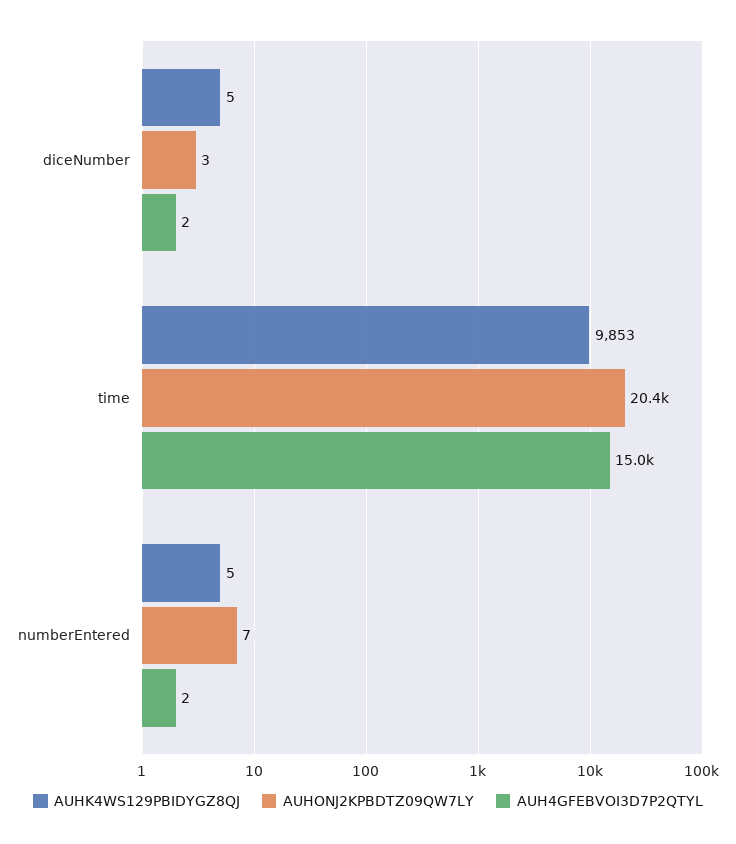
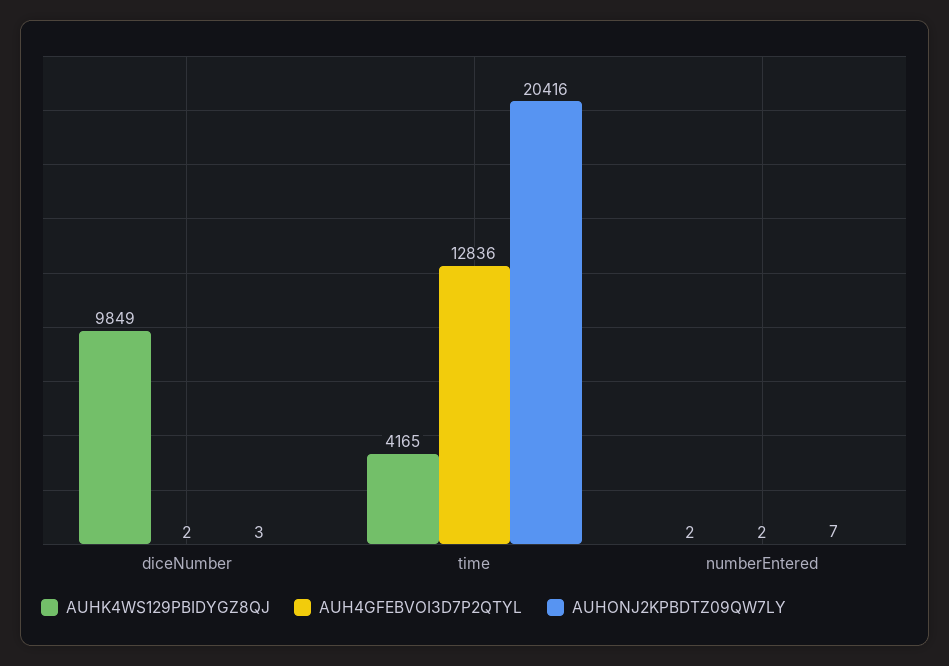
AUHK4WS129PBIDYGZ8QJ, diceNumber: 5 -> 9849
AUHK4WS129PBIDYGZ8QJ, time: 9853 -> 4165
AUH4GFEBVOI3D7P2QTYL, time: 15000 -> 12836
AUHK4WS129PBIDYGZ8QJ, numberEntered: 5 -> 2

